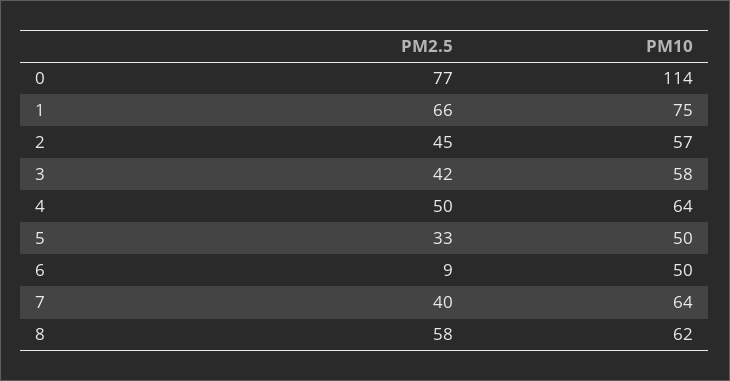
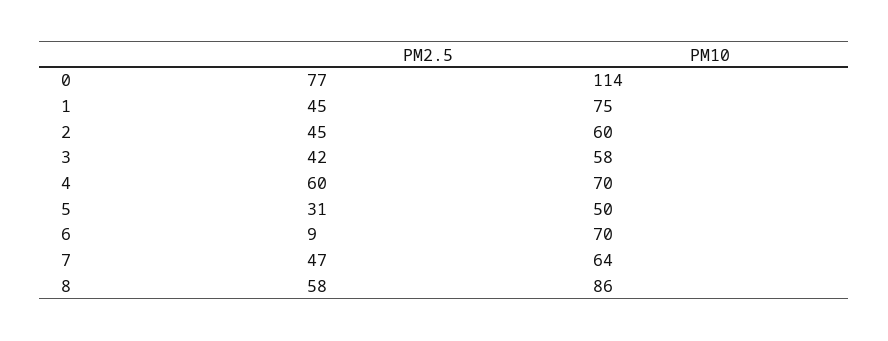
PM2.5, 1: 66 -> 45
PM10, 2: 57 -> 60
PM2.5, 4: 50 -> 60
PM10, 4: 64 -> 70
PM2.5, 5: 33 -> 31
PM10, 6: 50 -> 70
PM2.5, 7: 40 -> 47
PM10, 8: 62 -> 86

